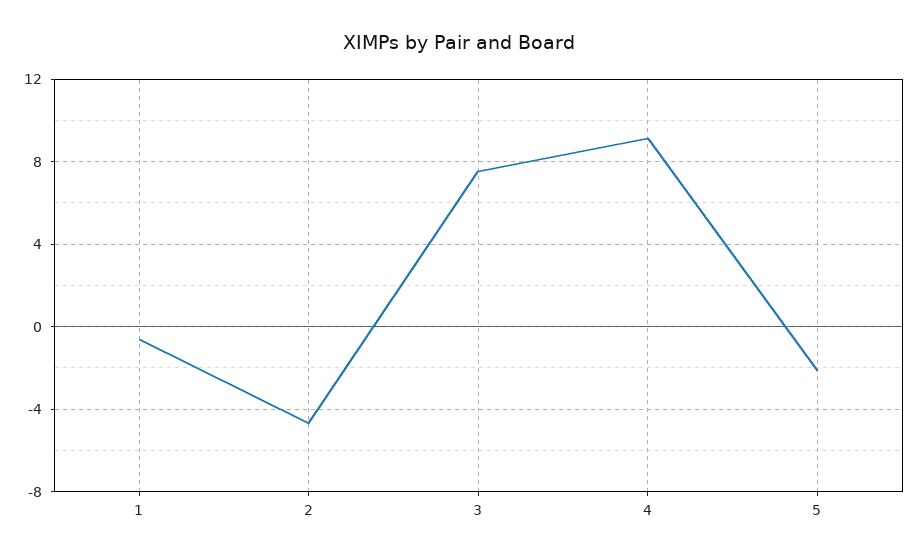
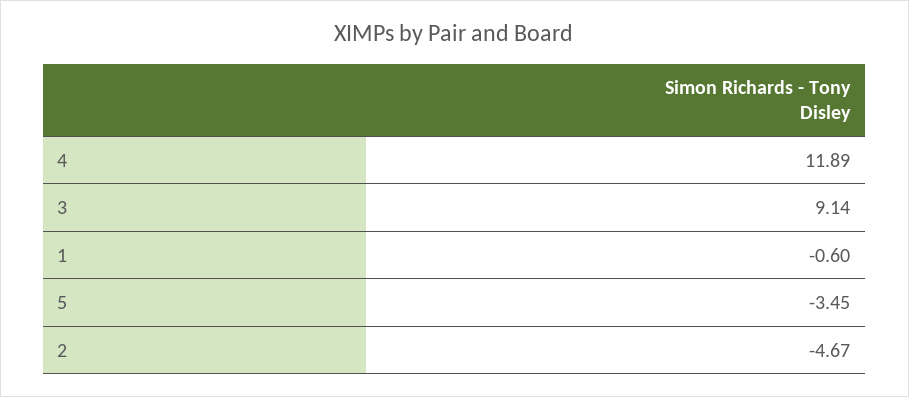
3: 7.5 -> 9.14
4: 9 -> 11.89
5: -2 -> -3.45

